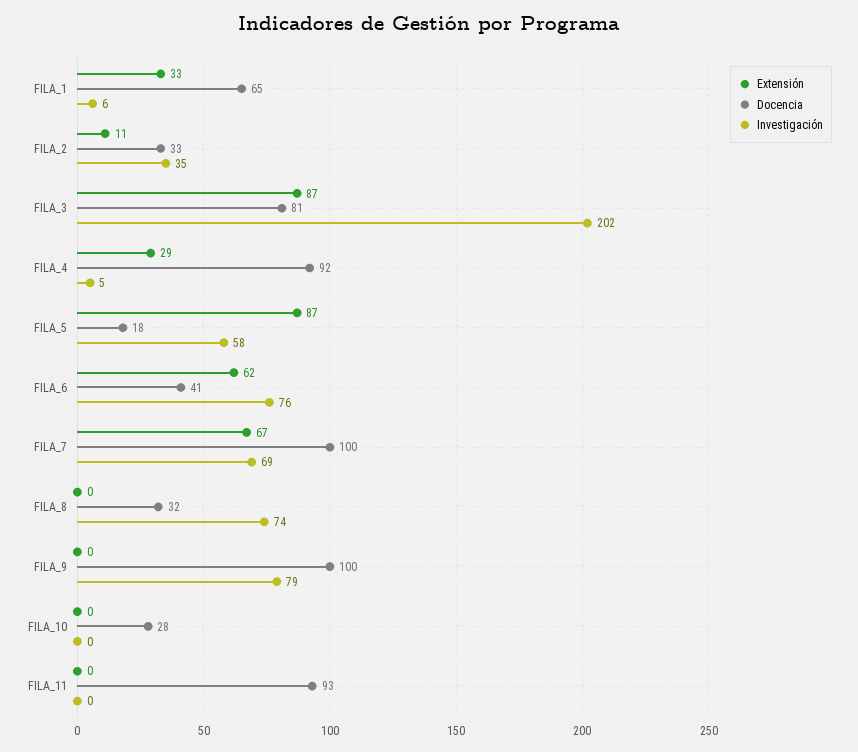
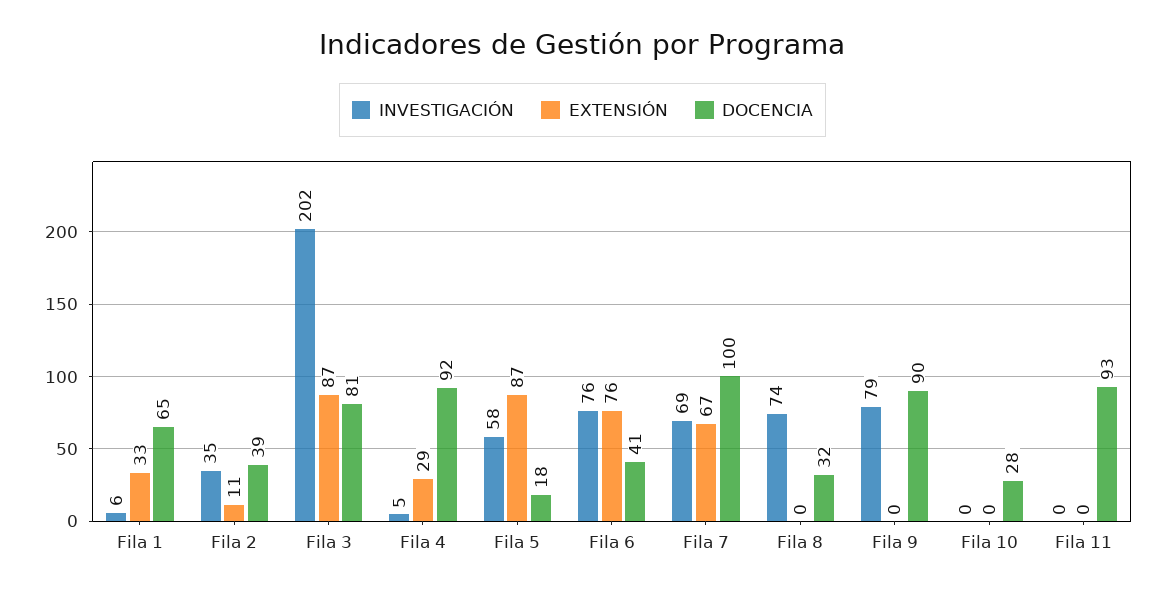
Docencia, FILA_2: 33 -> 39
Extensión, FILA_6: 62 -> 76
Docencia, FILA_9: 100 -> 90

